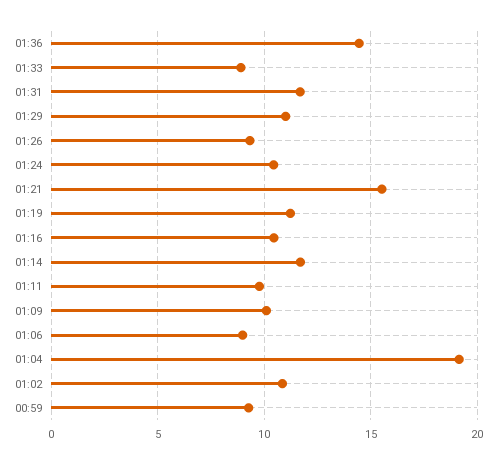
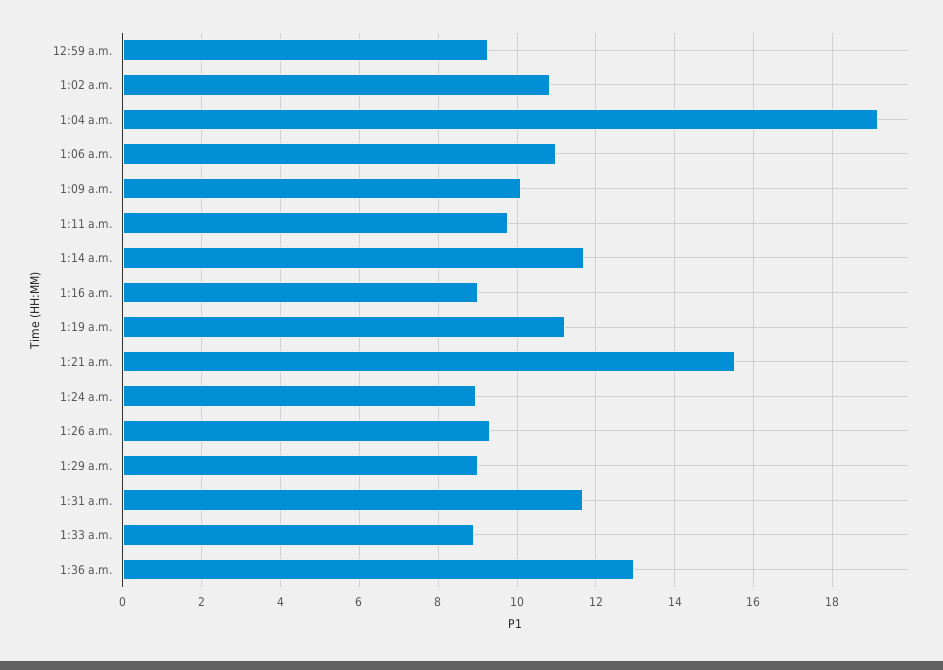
01:36: 14.5 -> 13
01:29: 11 -> 9
01:24: 10.5 -> 9
01:16: 10.5 -> 9
01:06: 9 -> 11

